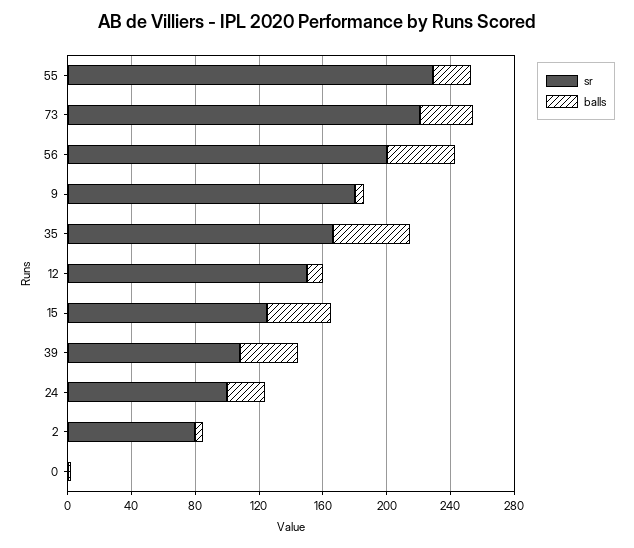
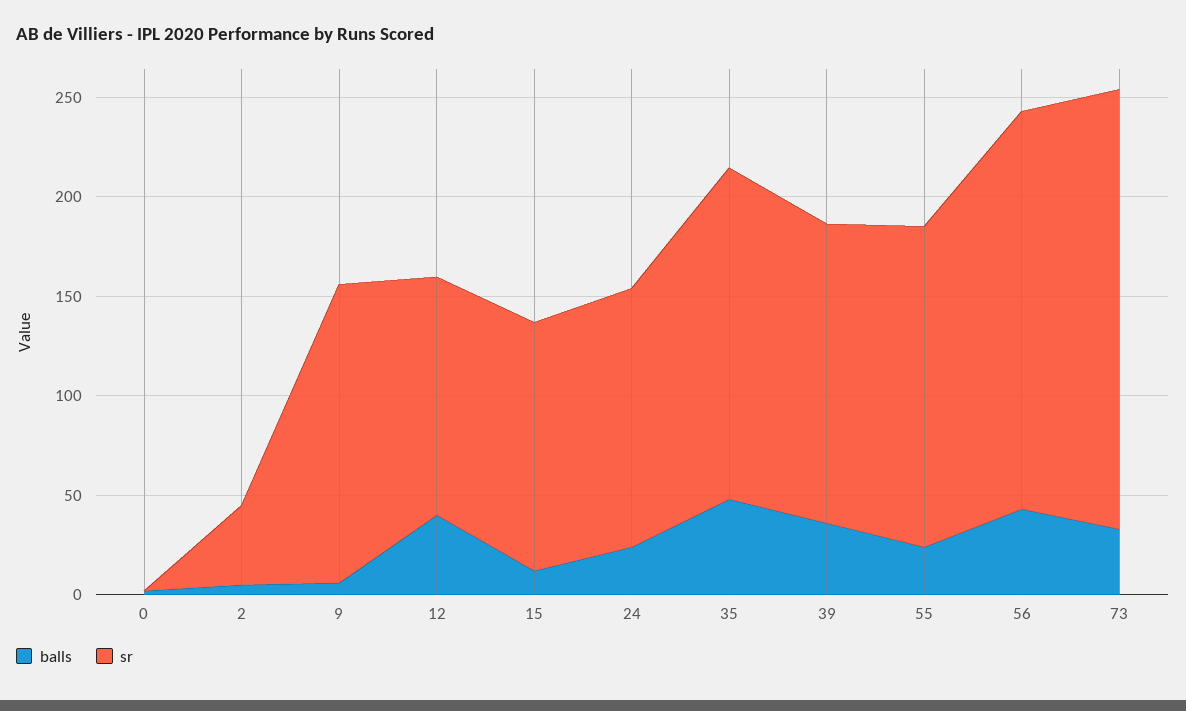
sr, 55: 230 -> 160
sr, 9: 180 -> 150
sr, 12: 150 -> 120
balls, 12: 10 -> 40
balls, 15: 40 -> 10
sr, 39: 110 -> 150
sr, 24: 100 -> 130
sr, 2: 80 -> 40

